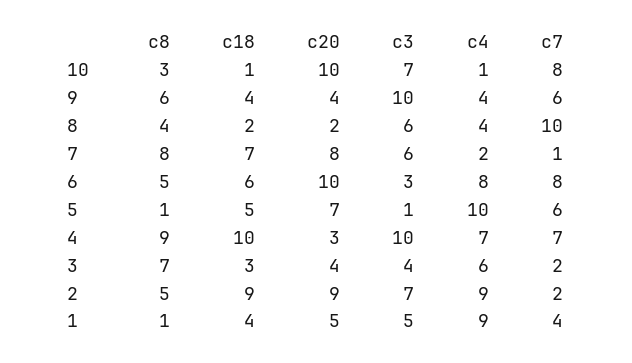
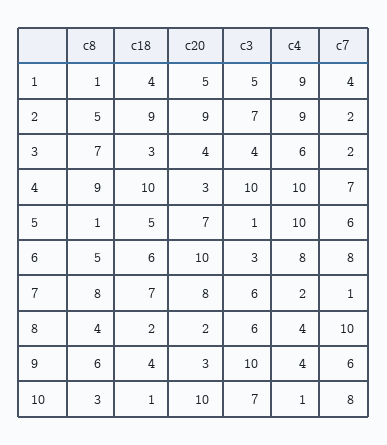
c20, 9: 4 -> 3
c4, 4: 7 -> 10

